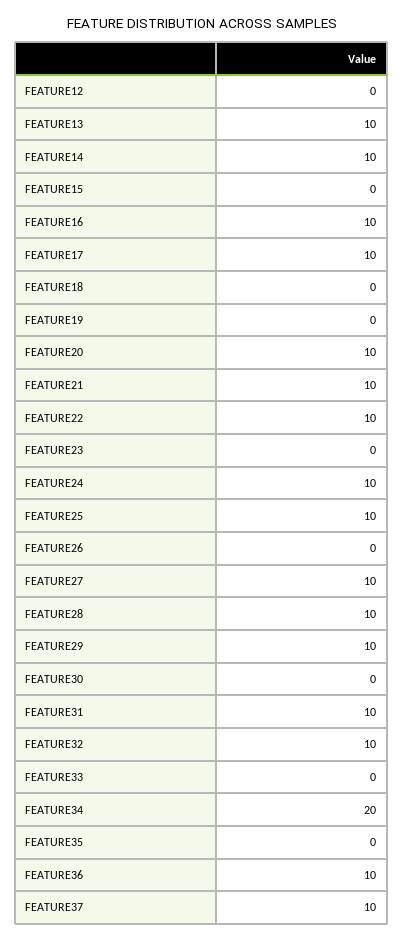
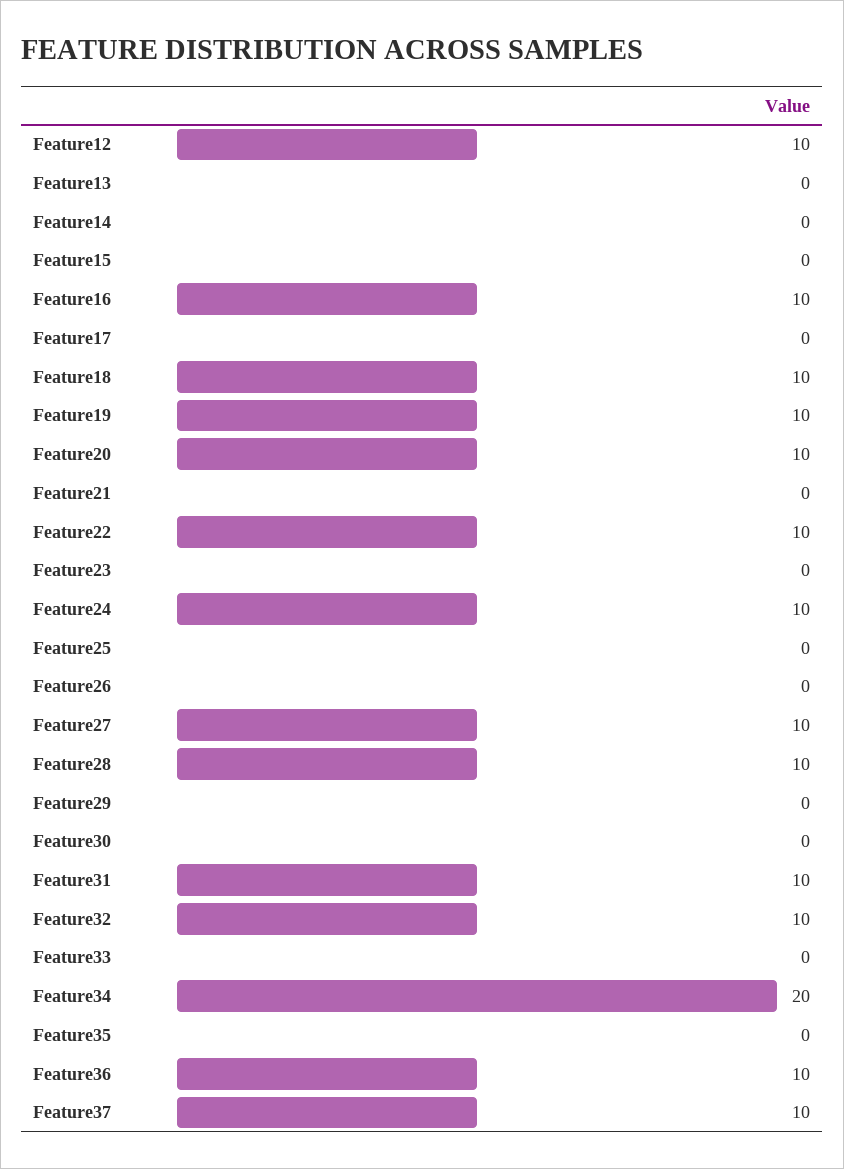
FEATURE12: 0 -> 10
FEATURE13: 10 -> 0
FEATURE14: 10 -> 0
FEATURE17: 10 -> 0
FEATURE18: 0 -> 10
FEATURE19: 0 -> 10
FEATURE21: 10 -> 0
FEATURE25: 10 -> 0
FEATURE29: 10 -> 0

